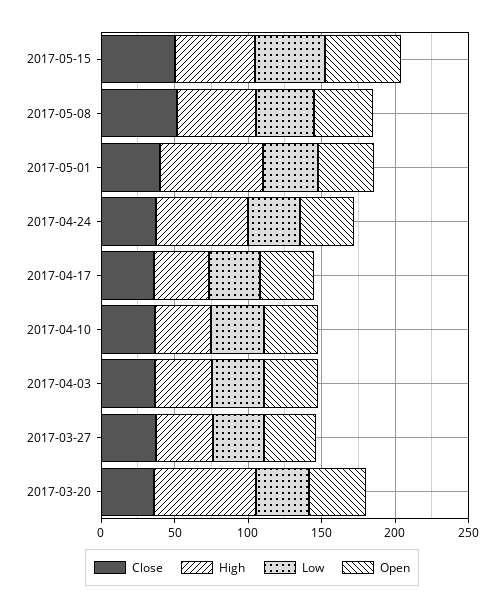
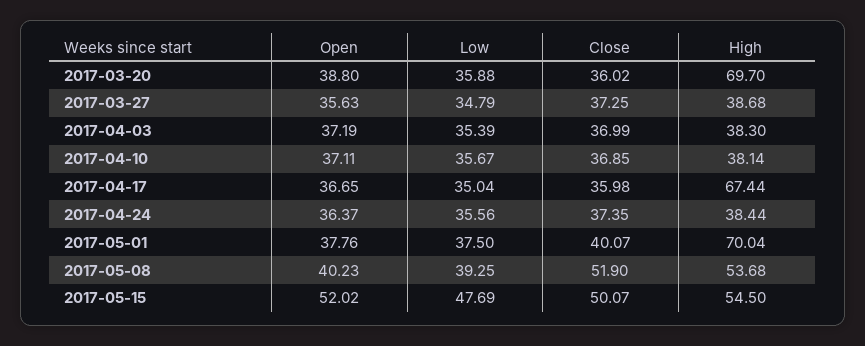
High, 2017-04-24: 60 -> 38.44
High, 2017-04-17: 40 -> 67.44

